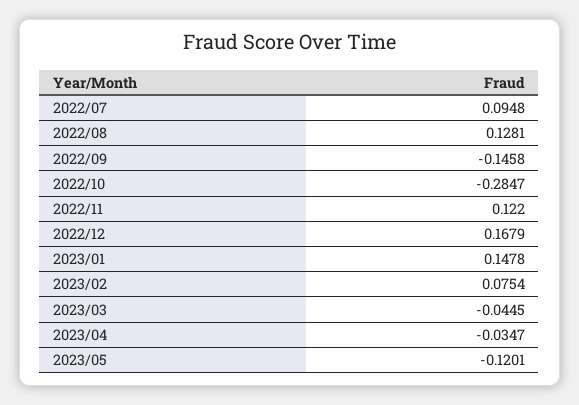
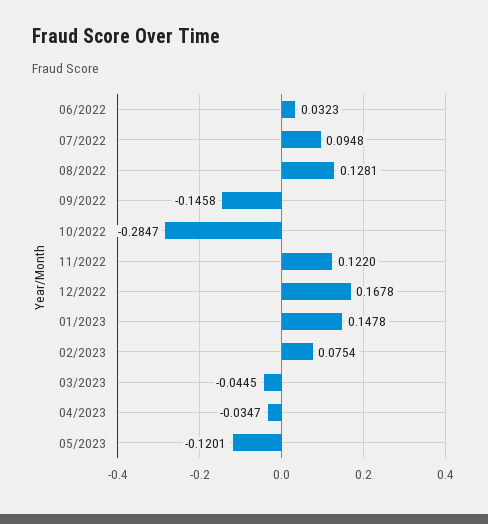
2022/12: 0.1679 -> 0.1678
06/2022: none -> 0.0323

